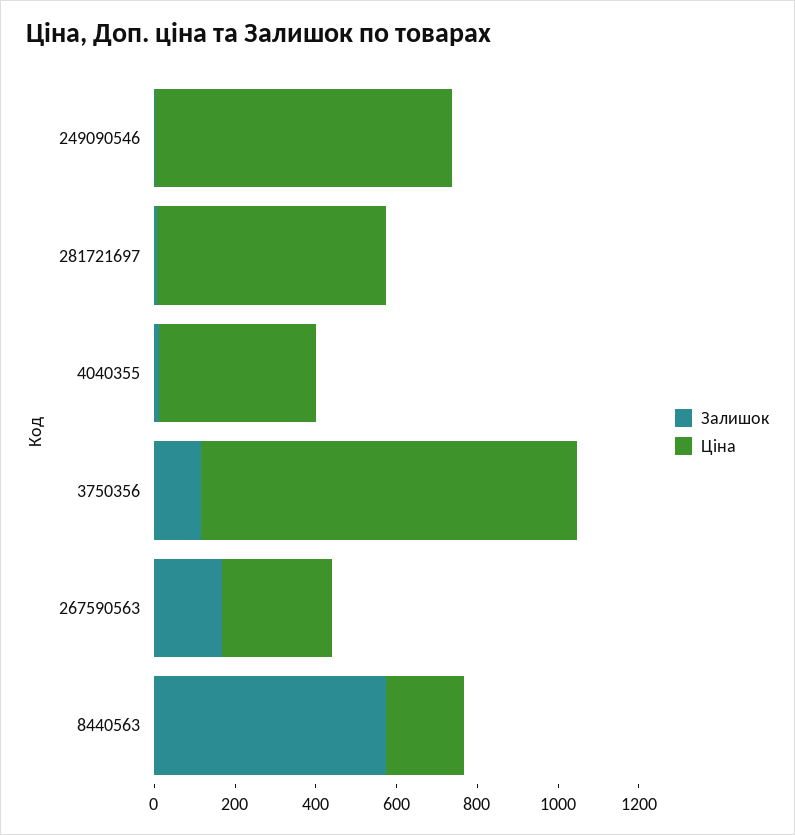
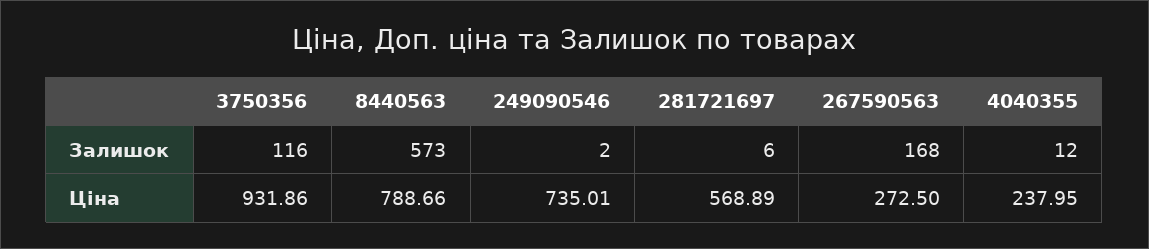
Ціна, 4040355: 400 -> 237.95
Ціна, 8440563: 200 -> 788.66

